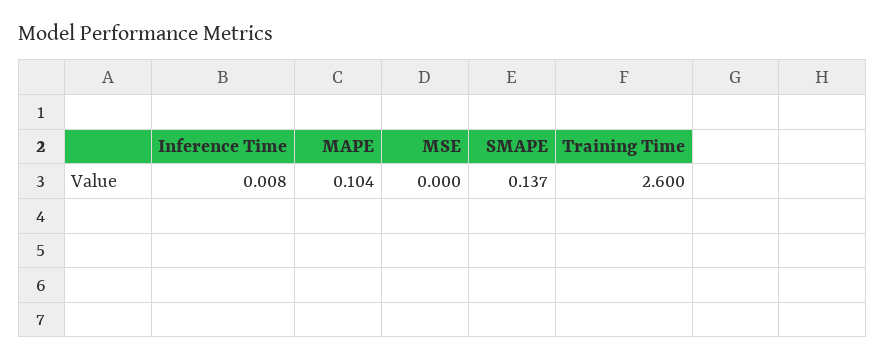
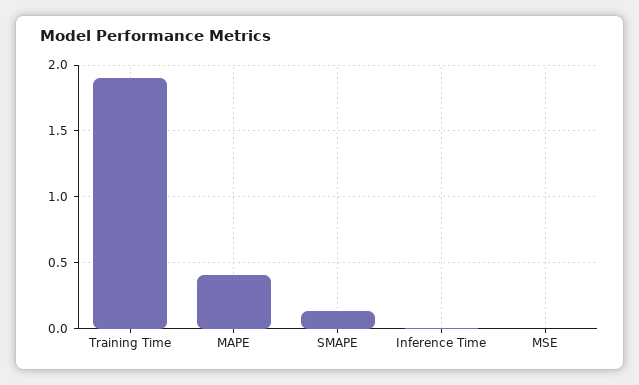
MAPE: 0.104 -> 0.4
Training Time: 2.6 -> 1.9

